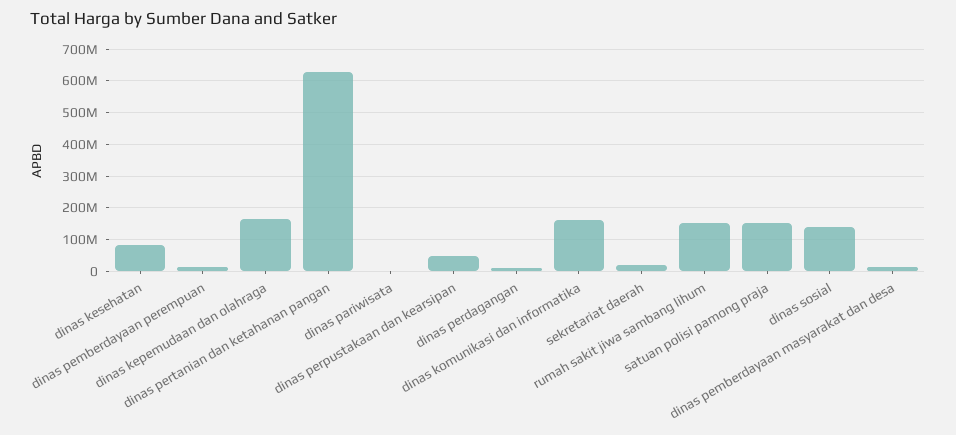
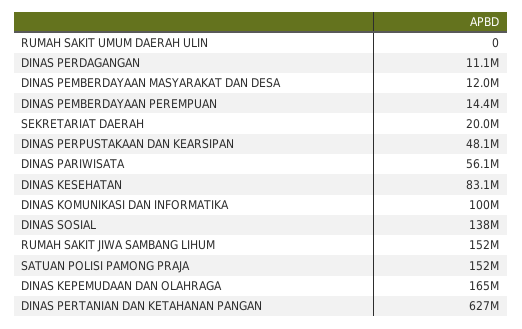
dinas pariwisata: 0 -> 56100000
dinas komunikasi dan informatika: 160000000 -> 100000000
RUMAH SAKIT UMUM DAERAH ULIN: none -> 0

